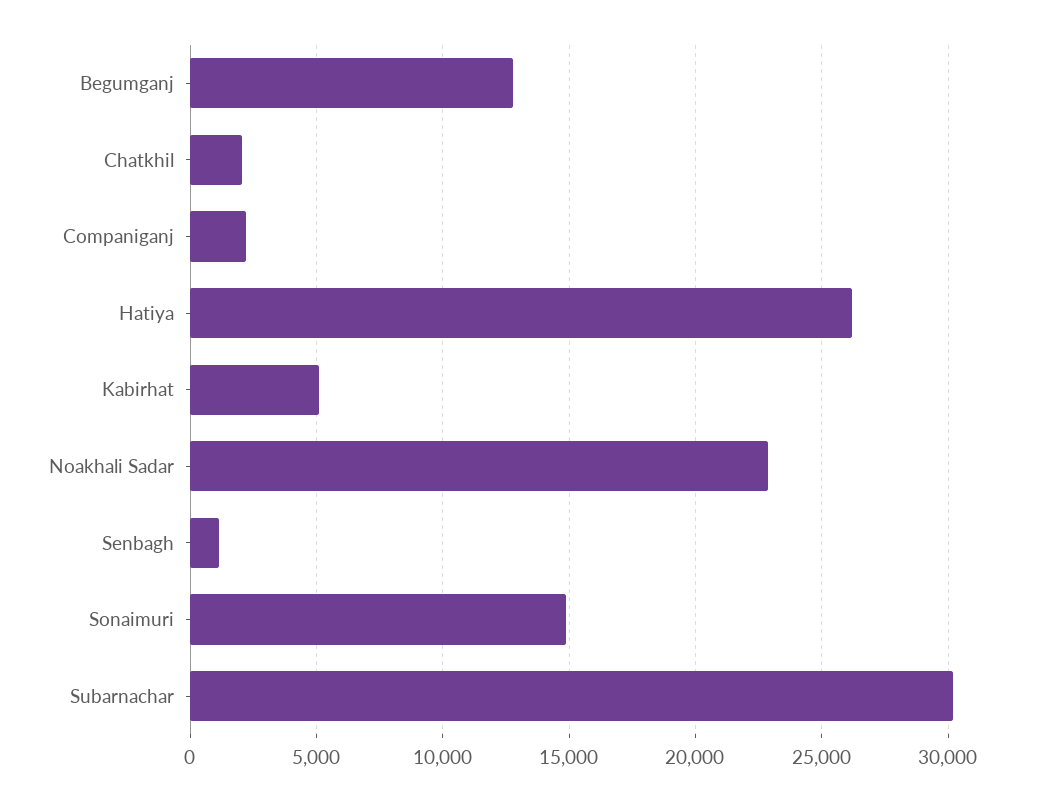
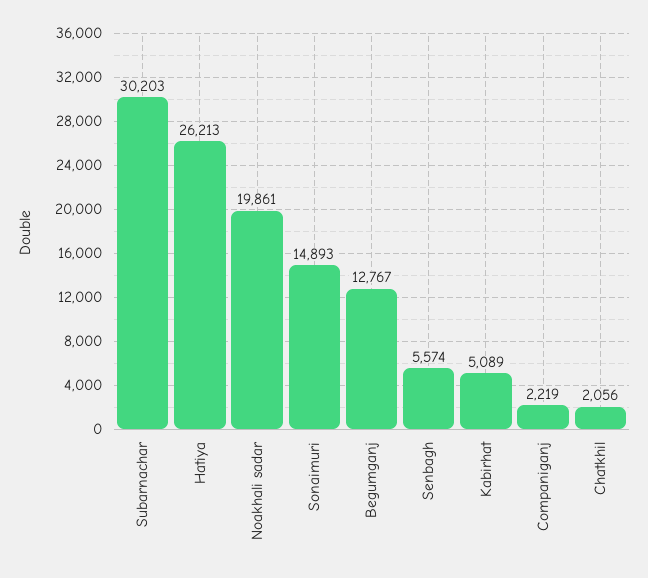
Noakhali Sadar: 23000 -> 19861
Senbagh: 1000 -> 5574

